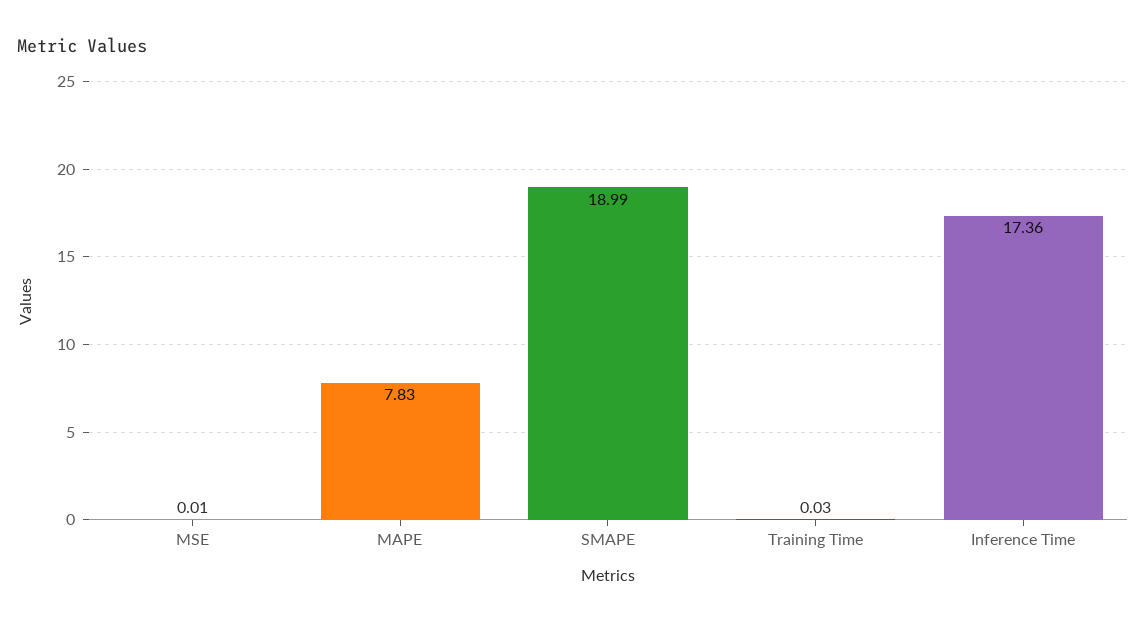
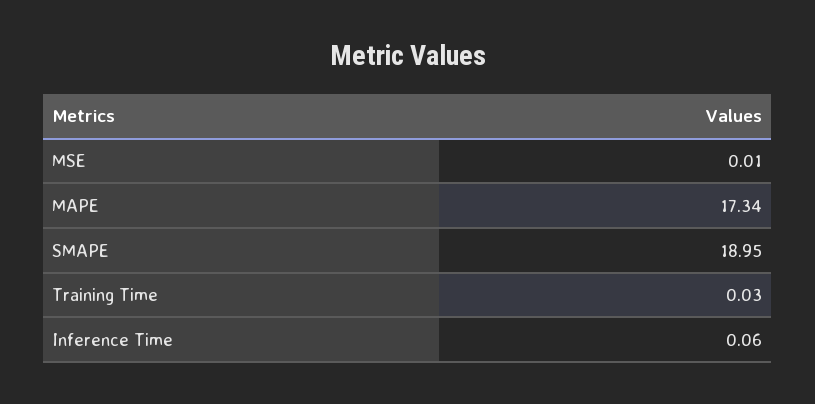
MAPE: 7.83 -> 17.34
SMAPE: 18.99 -> 18.95
Inference Time: 17.36 -> 0.06

